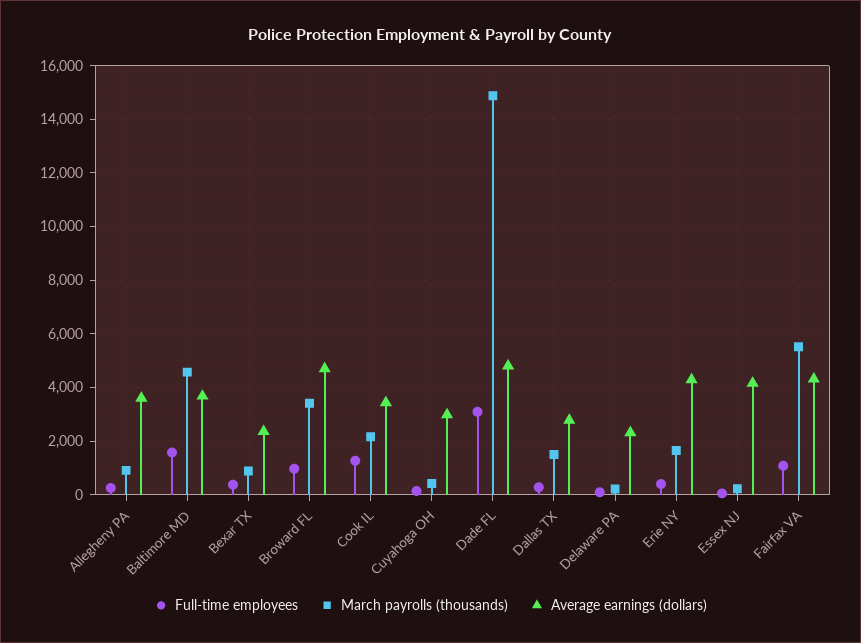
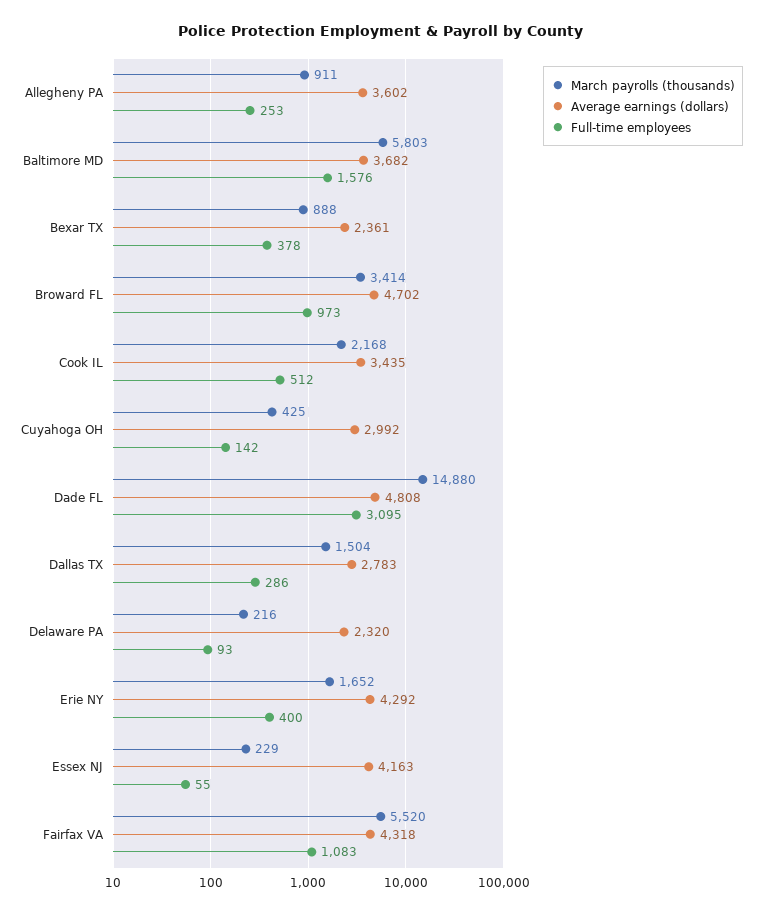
March payrolls (thousands), Baltimore MD: 4500 -> 5803
Full-time employees, Cook IL: 1250 -> 512

